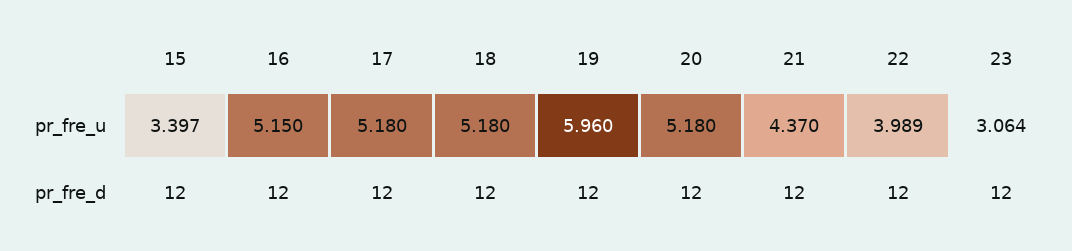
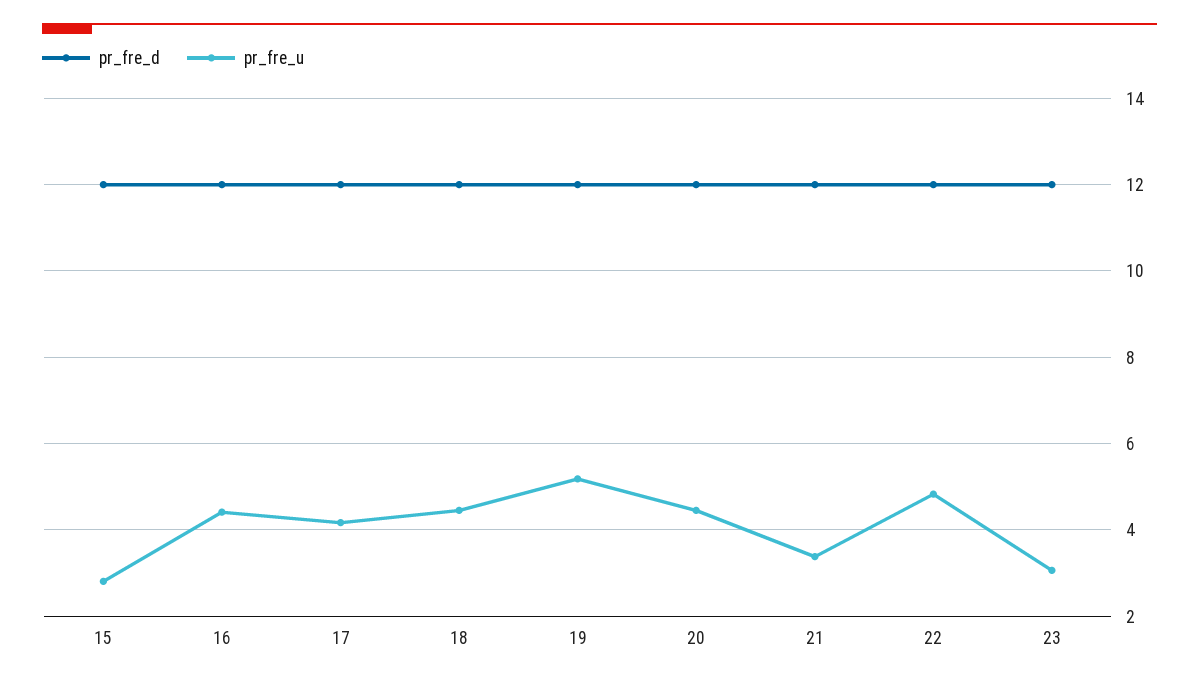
pr_fre_u, 15: 3.397 -> 2.8
pr_fre_u, 16: 5.15 -> 4.4
pr_fre_u, 17: 5.18 -> 4.2
pr_fre_u, 18: 5.18 -> 4.4
pr_fre_u, 19: 5.96 -> 5.2
pr_fre_u, 20: 5.18 -> 4.4
pr_fre_u, 21: 4.37 -> 3.4
pr_fre_u, 22: 3.989 -> 4.8

